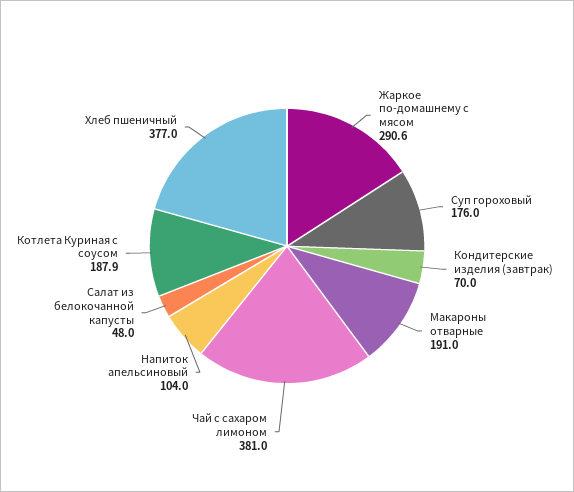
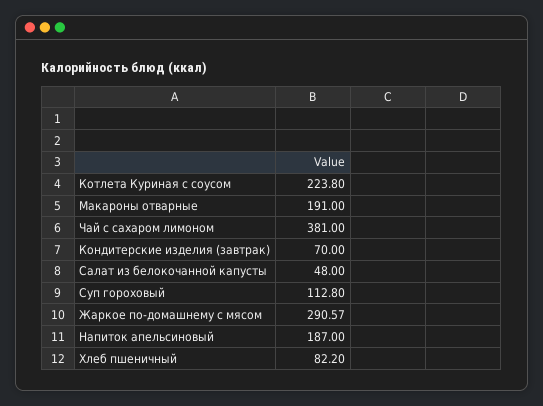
Суп гороховый: 176 -> 112.8
Напиток апельсиновый: 104 -> 187
Котлета Куриная с соусом: 187.9 -> 223.8
Хлеб пшеничный: 377 -> 82.2

